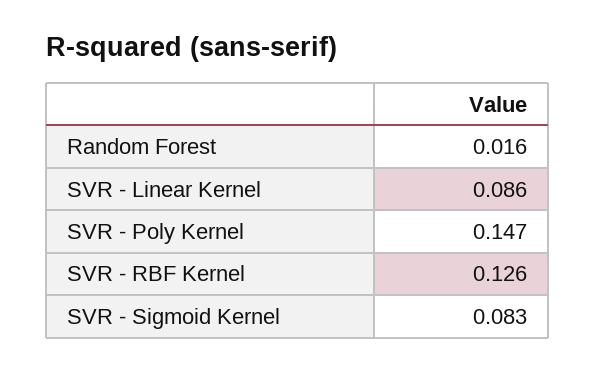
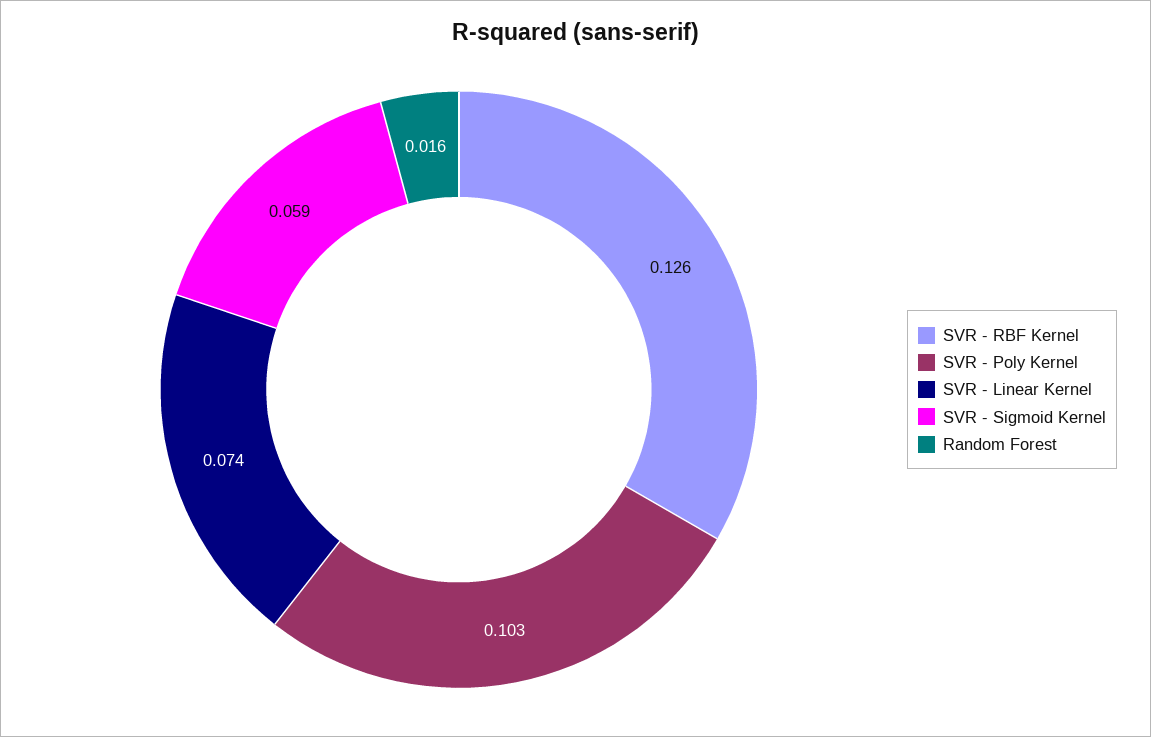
SVR - Linear Kernel: 0.086 -> 0.074
SVR - Poly Kernel: 0.147 -> 0.103
SVR - Sigmoid Kernel: 0.083 -> 0.059

